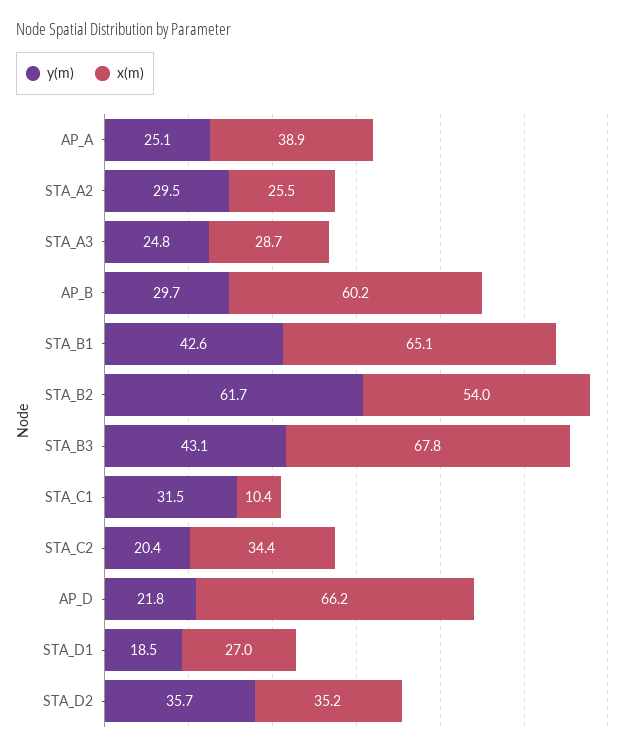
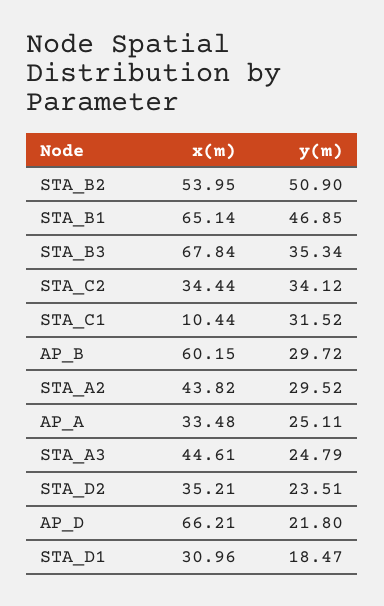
x(m), AP_A: 38.9 -> 33.48
x(m), STA_A2: 25.5 -> 43.82
x(m), STA_A3: 28.7 -> 44.61
y(m), STA_B1: 42.6 -> 46.85
y(m), STA_B2: 61.7 -> 50.9
y(m), STA_B3: 43.1 -> 35.34
y(m), STA_C2: 20.4 -> 34.12
x(m), STA_D1: 27 -> 30.96
y(m), STA_D2: 35.7 -> 23.51

